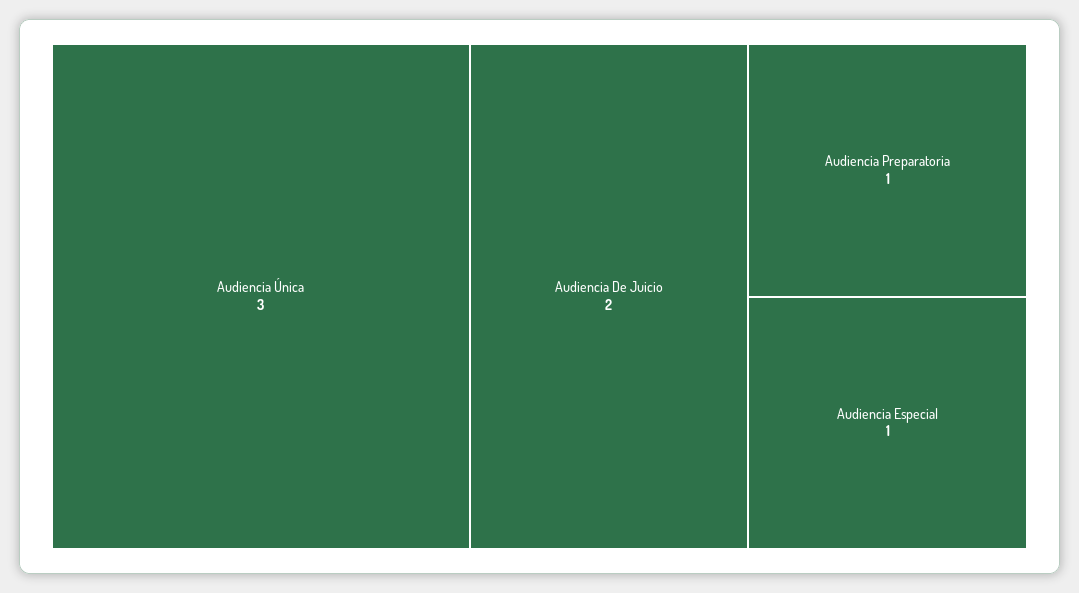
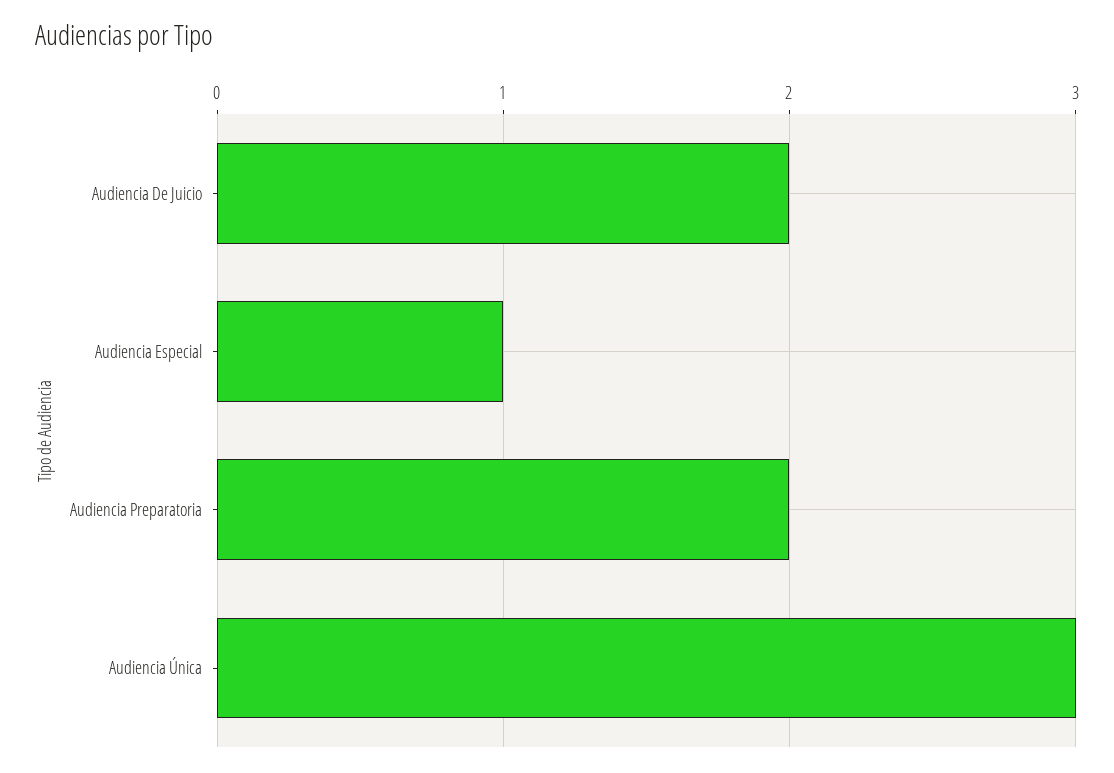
Audiencia Preparatoria: 1 -> 2

